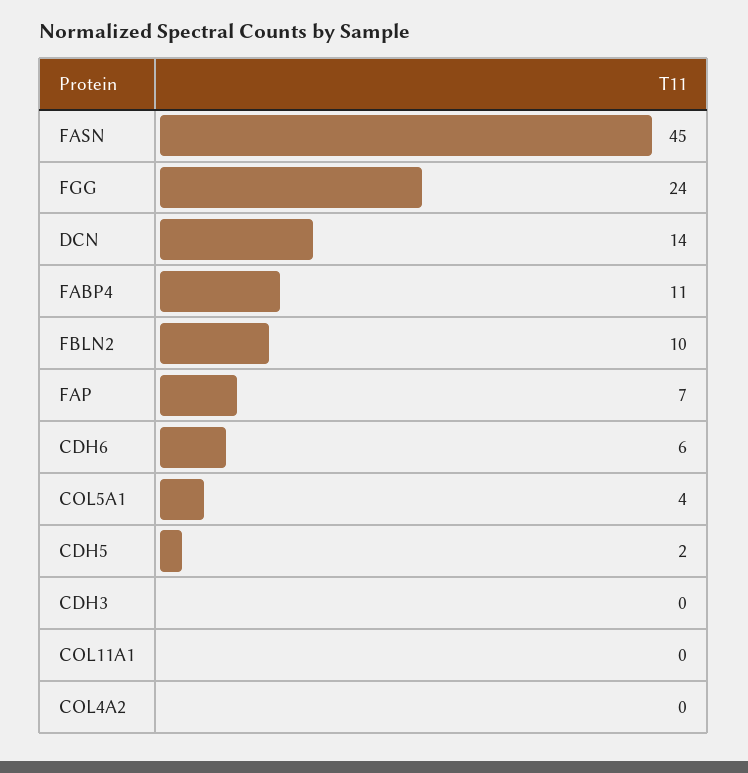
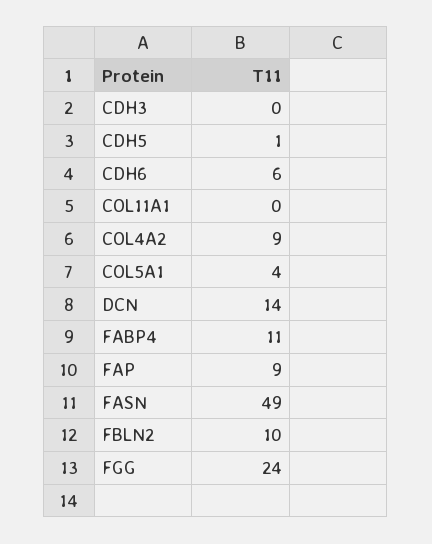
FASN: 45 -> 49
FAP: 7 -> 9
CDH5: 2 -> 1
COL4A2: 0 -> 9

